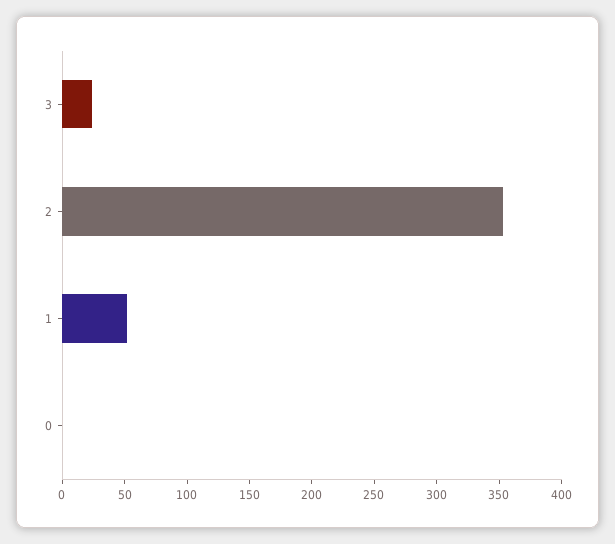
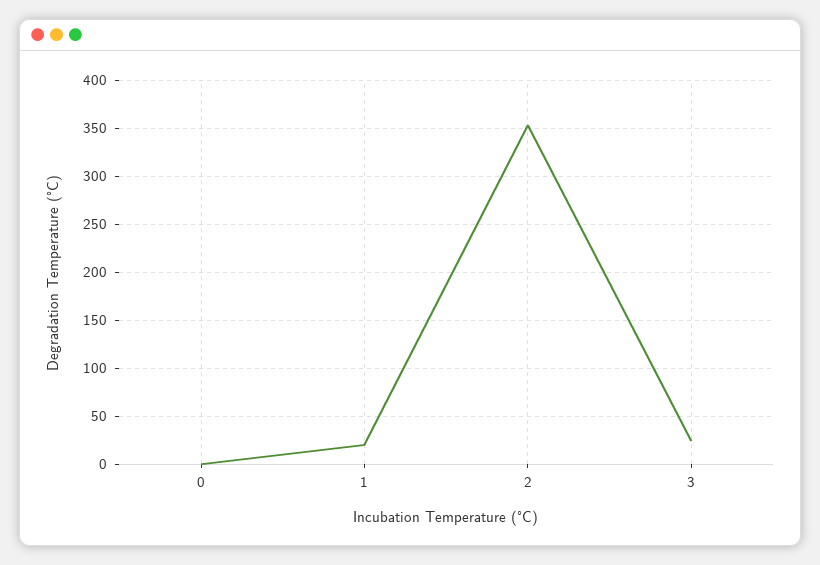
1: 50 -> 20

